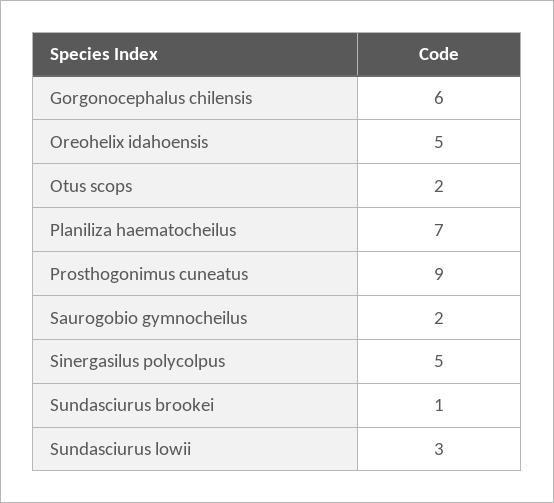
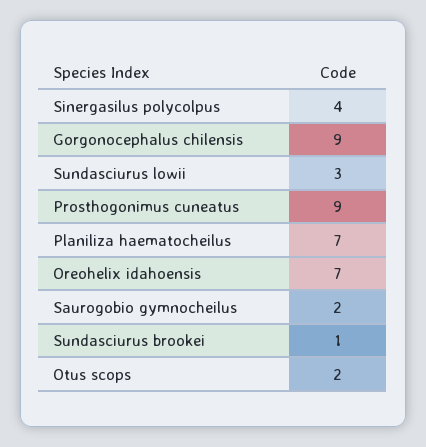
Gorgonocephalus chilensis: 6 -> 9
Oreohelix idahoensis: 5 -> 7
Sinergasilus polycolpus: 5 -> 4

